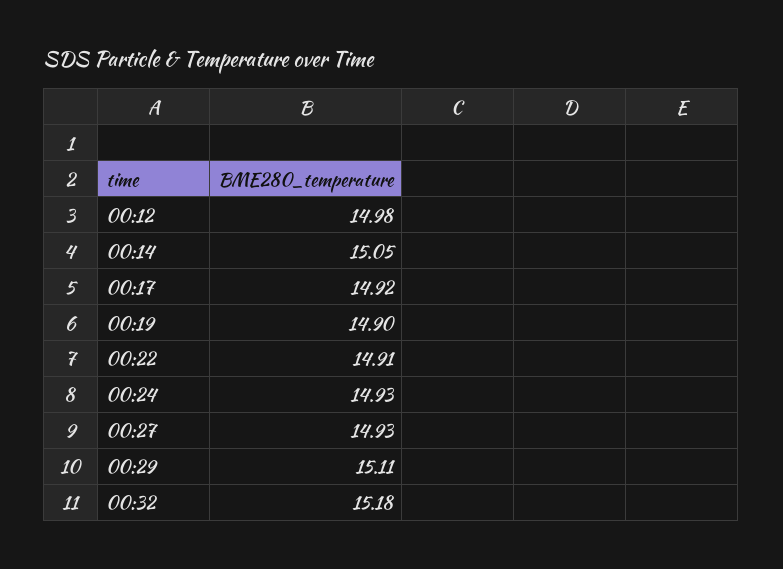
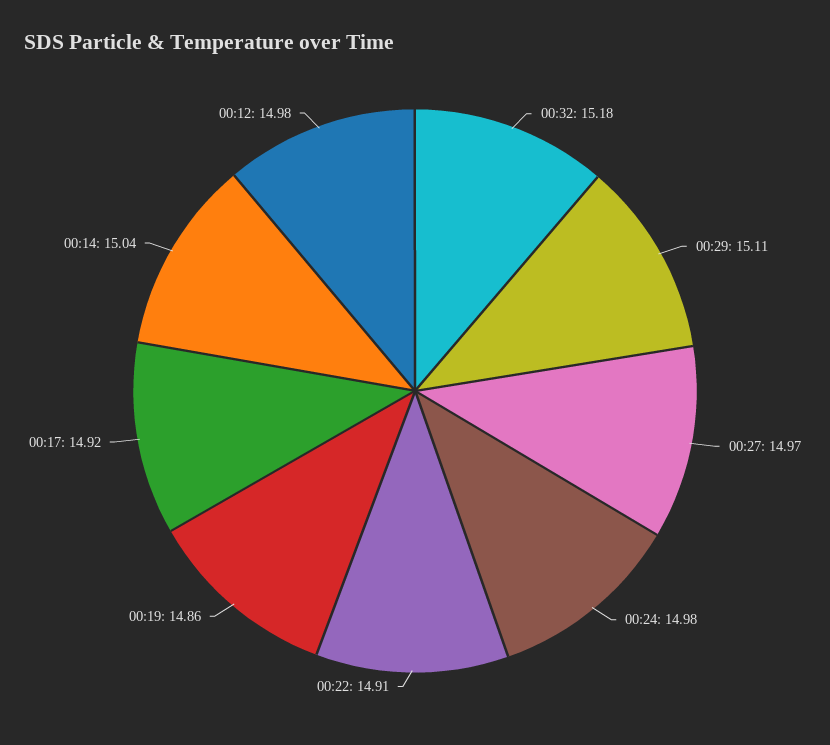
00:14: 15.05 -> 15.04
00:19: 14.9 -> 14.86
00:24: 14.93 -> 14.98
00:27: 14.93 -> 14.97

